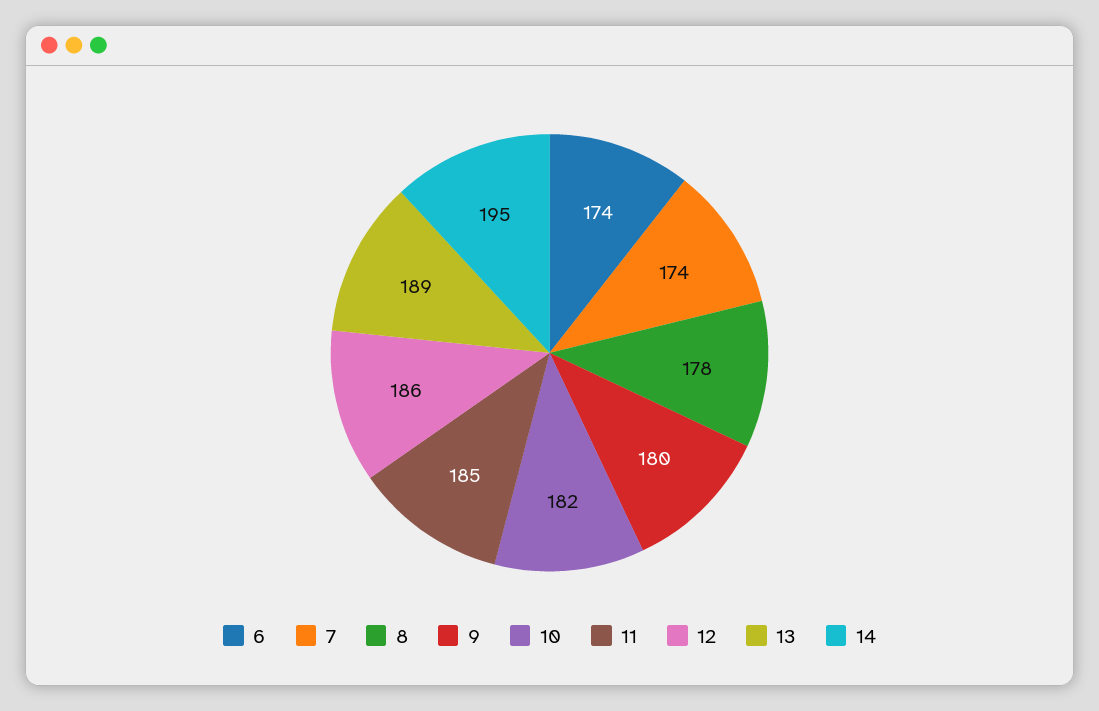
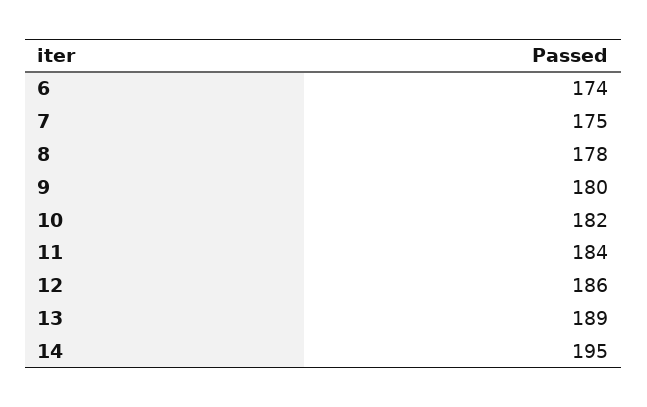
7: 174 -> 175
11: 185 -> 184

